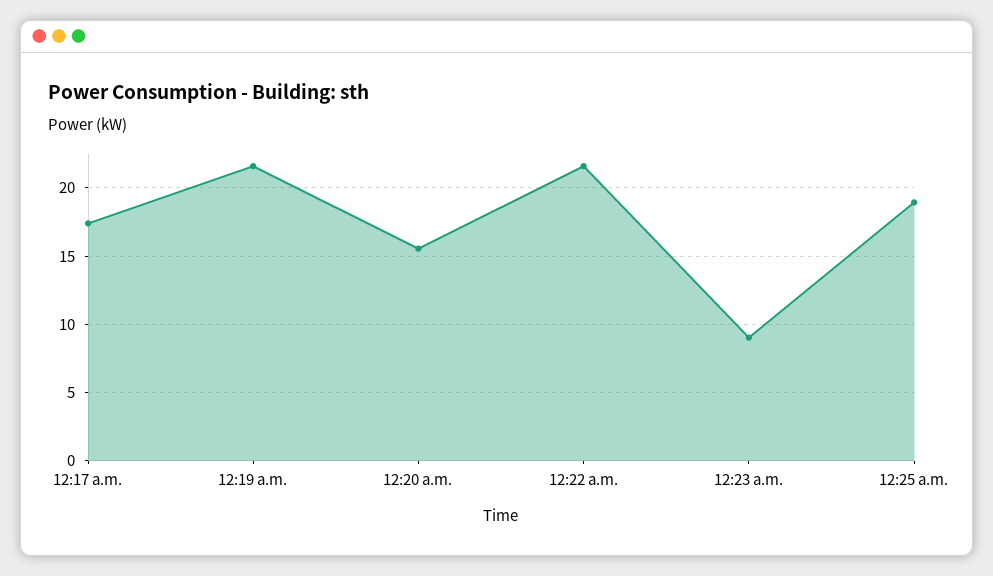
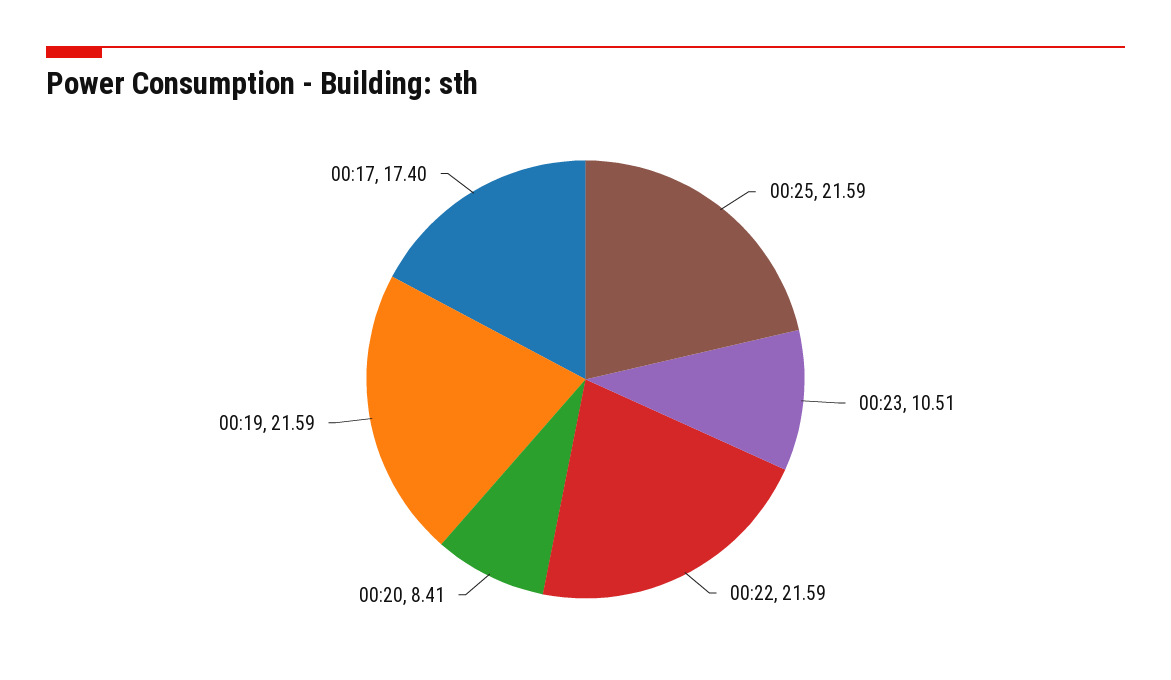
12:20 a.m.: 15.5 -> 8.41
12:23 a.m.: 9 -> 10.51
12:25 a.m.: 19 -> 21.59

